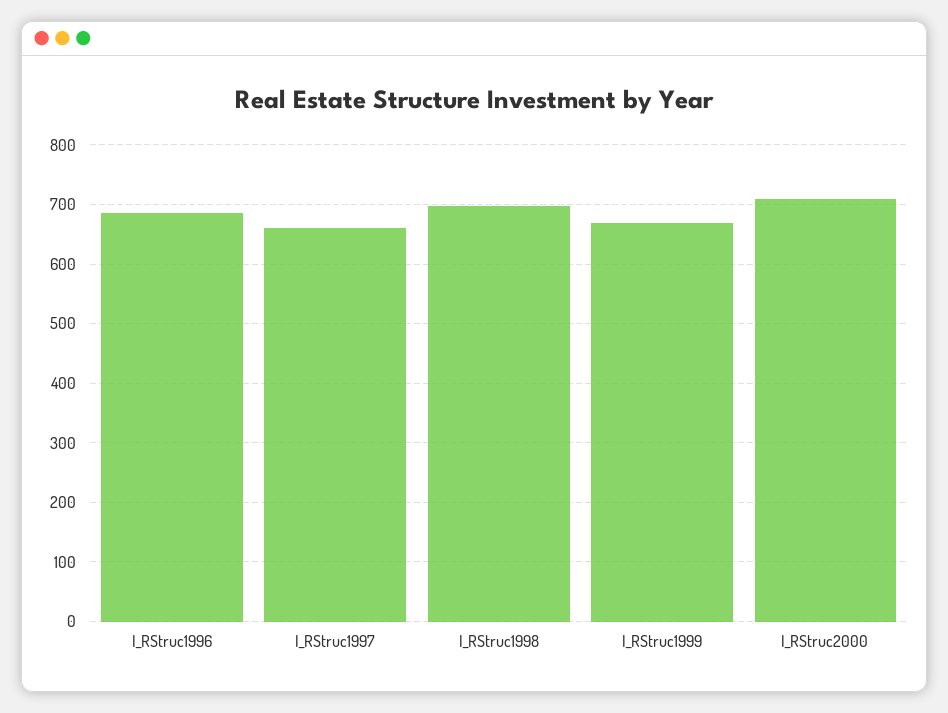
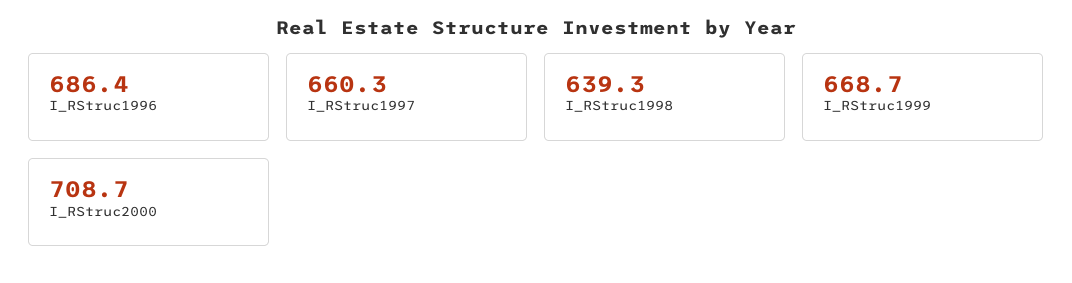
I_RStruc1998: 700 -> 639.3

